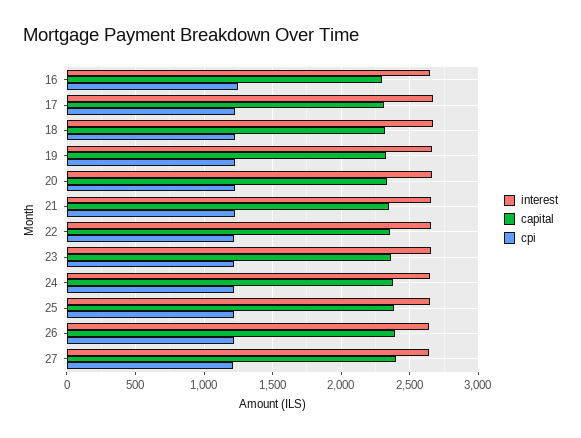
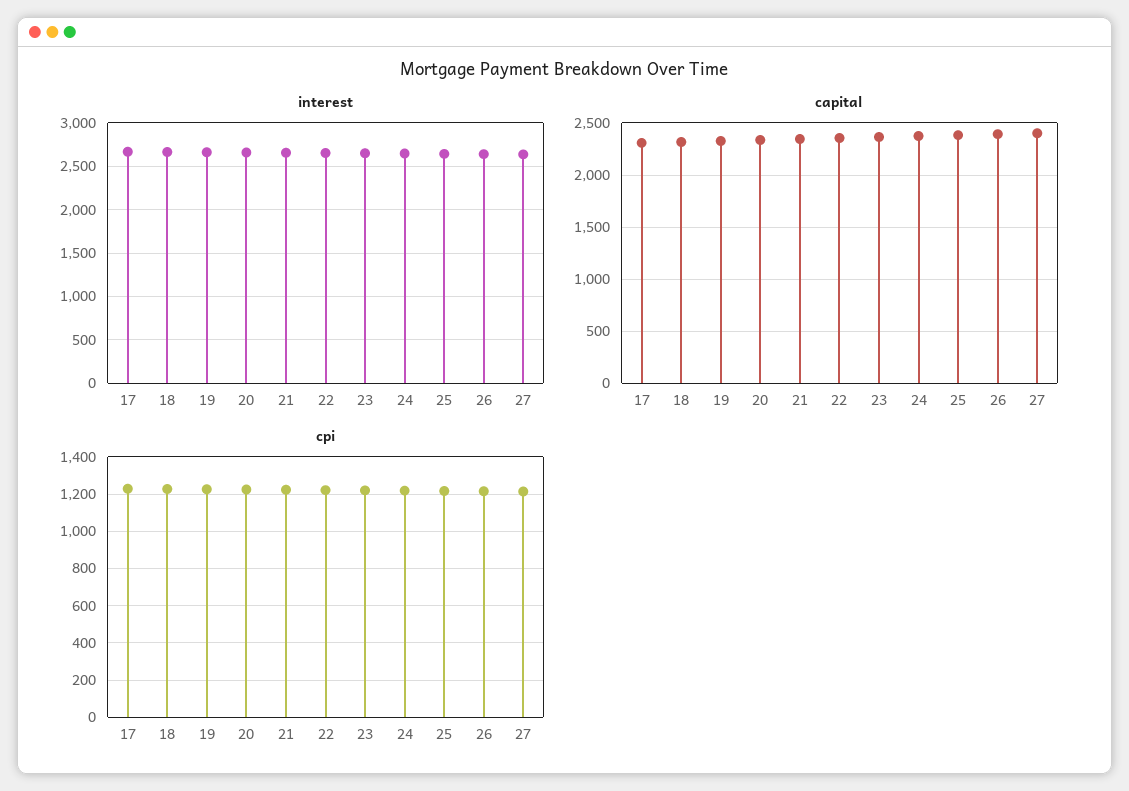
interest, 16: 2650 -> none
capital, 16: 2300 -> none
cpi, 16: 1250 -> none

